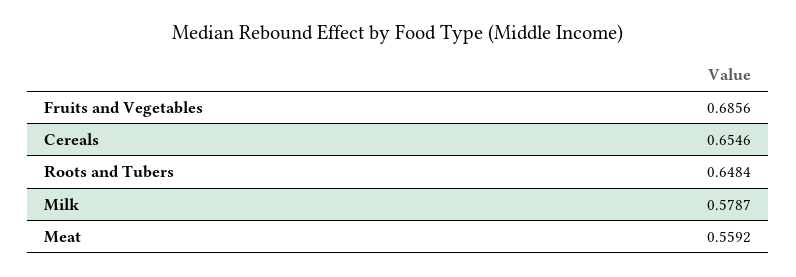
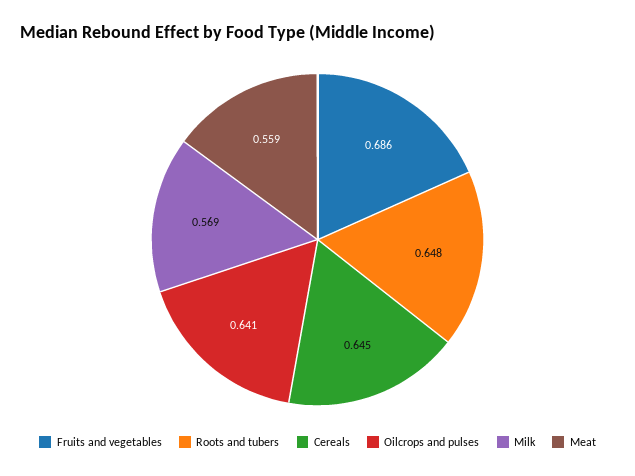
Cereals: 0.6546 -> 0.645
Milk: 0.5787 -> 0.569
Oilcrops and pulses: none -> 0.641

